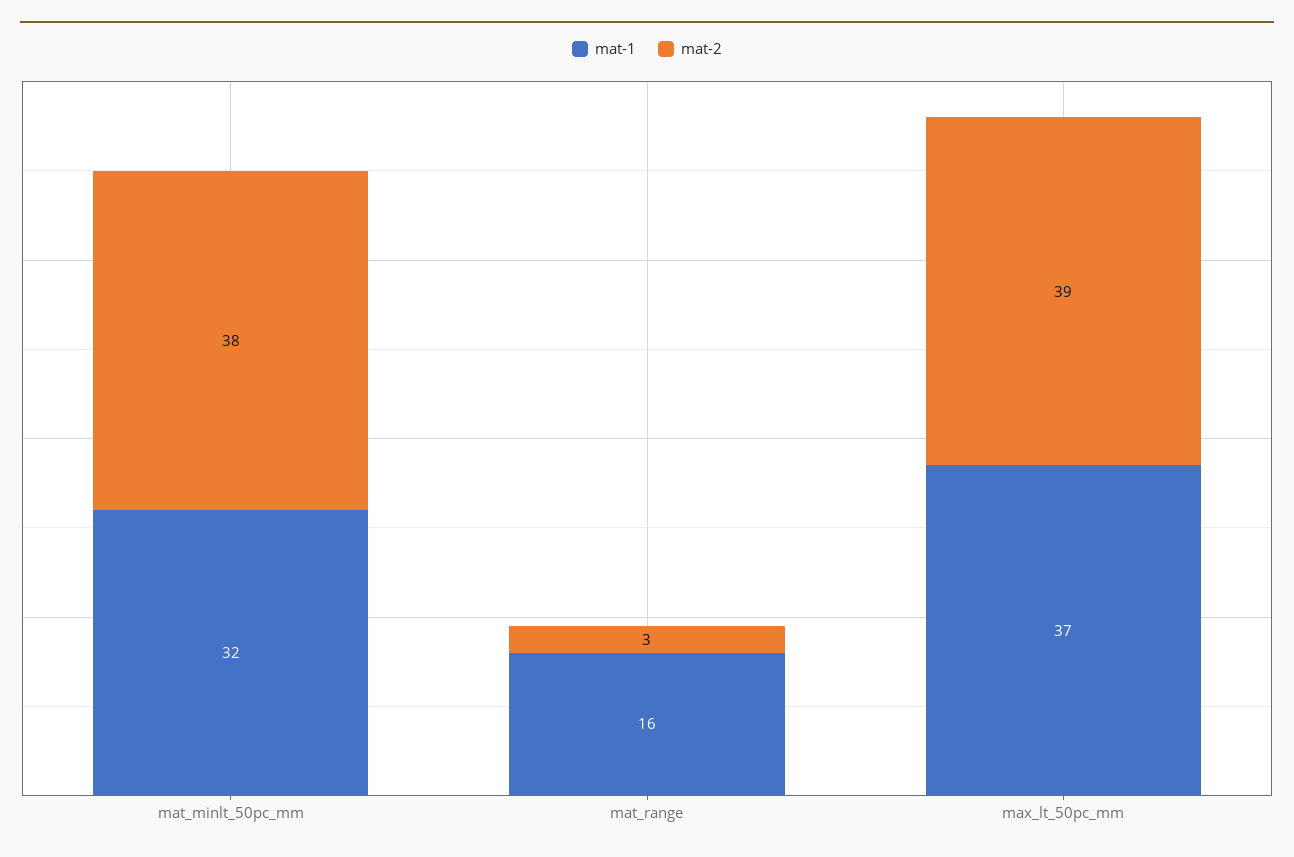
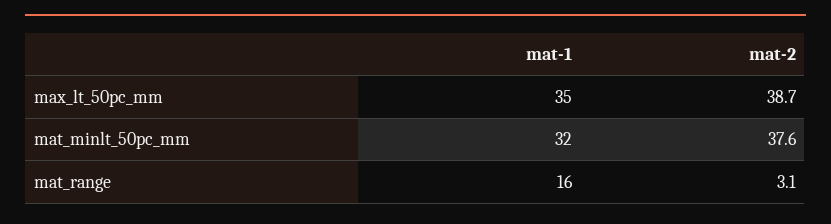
mat-1, max_lt_50pc_mm: 37 -> 35

